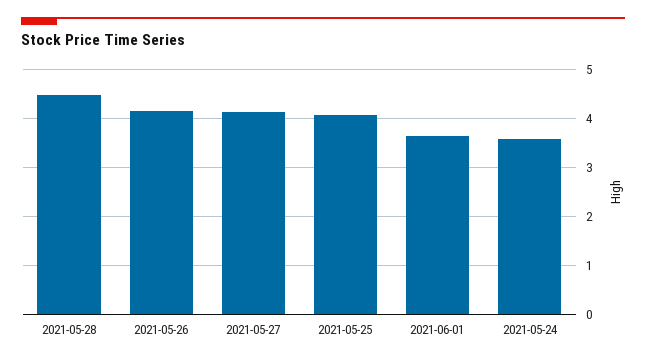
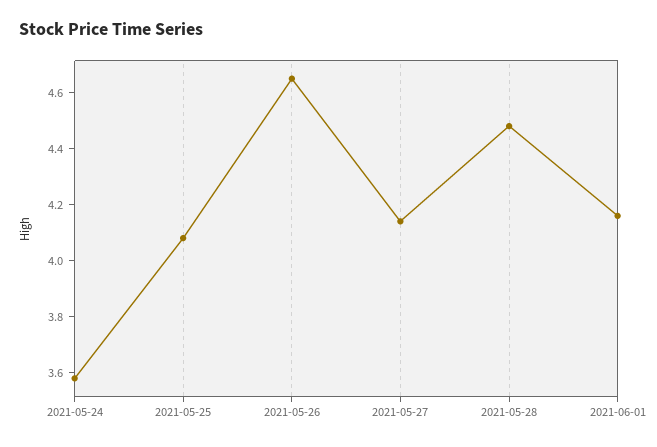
2021-05-26: 4.2 -> 4.65
2021-06-01: 3.6 -> 4.15

